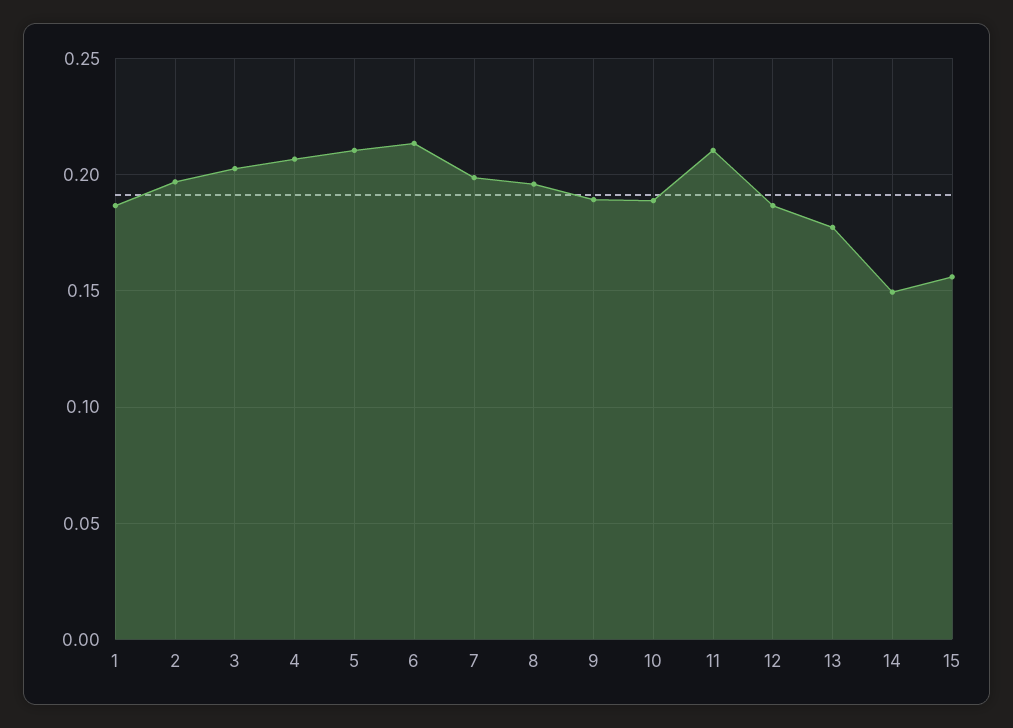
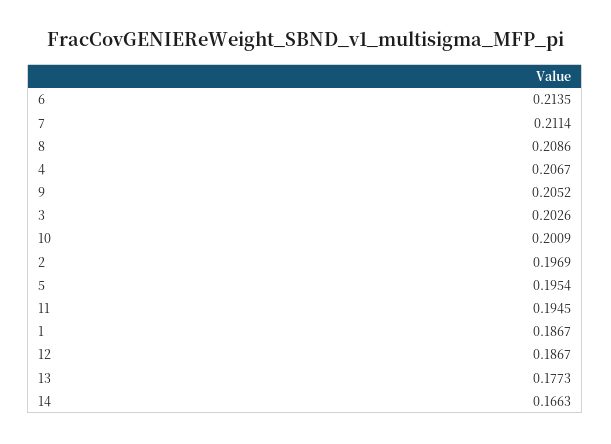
5: 0.21 -> 0.1954
7: 0.2 -> 0.2114
8: 0.195 -> 0.2086
9: 0.19 -> 0.2052
10: 0.19 -> 0.2009
11: 0.21 -> 0.1945
14: 0.15 -> 0.1663
15: 0.155 -> none

